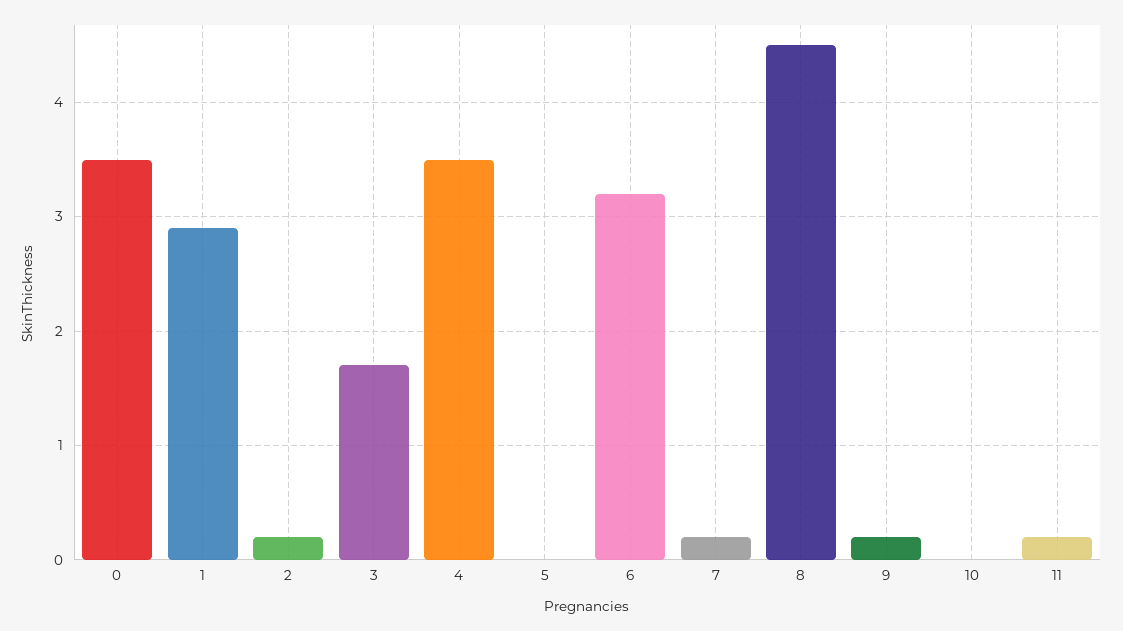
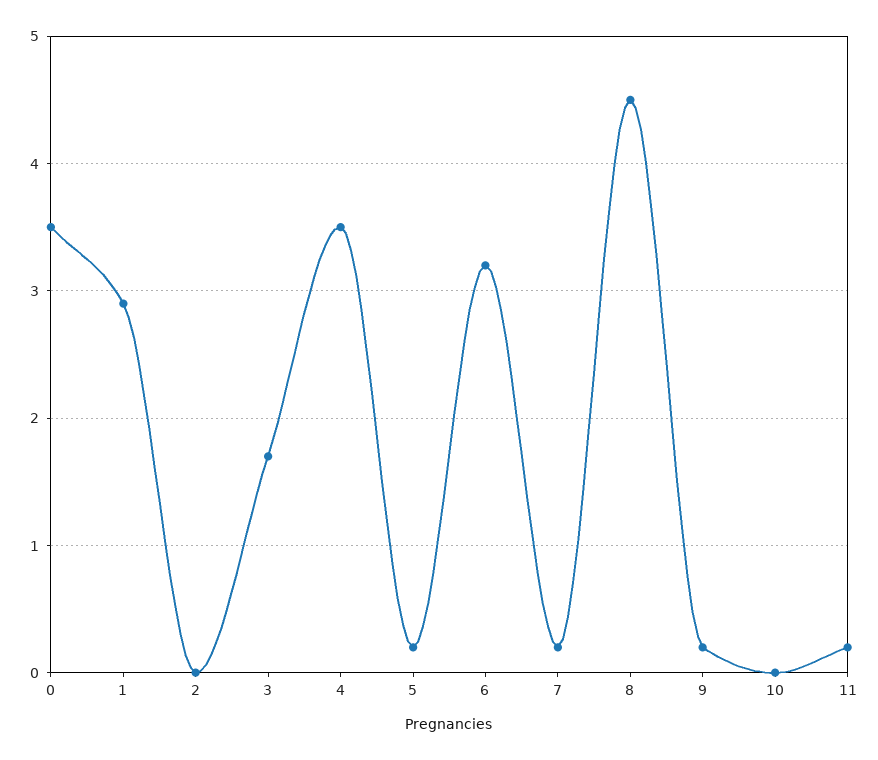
2: 0.2 -> 0
5: 0 -> 0.2

